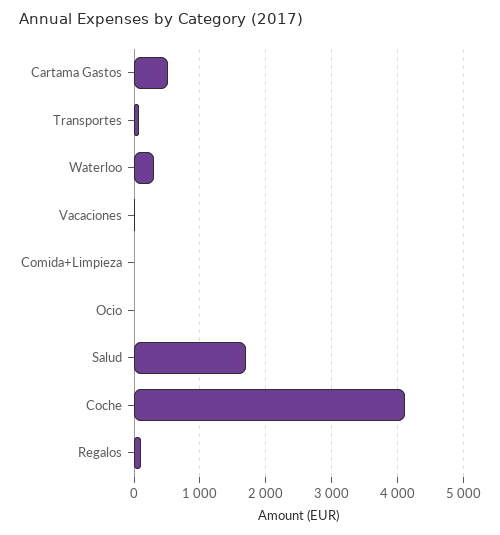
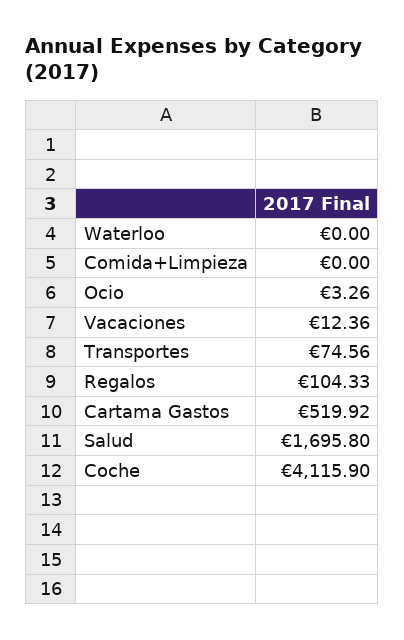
Waterloo: 300 -> 0

